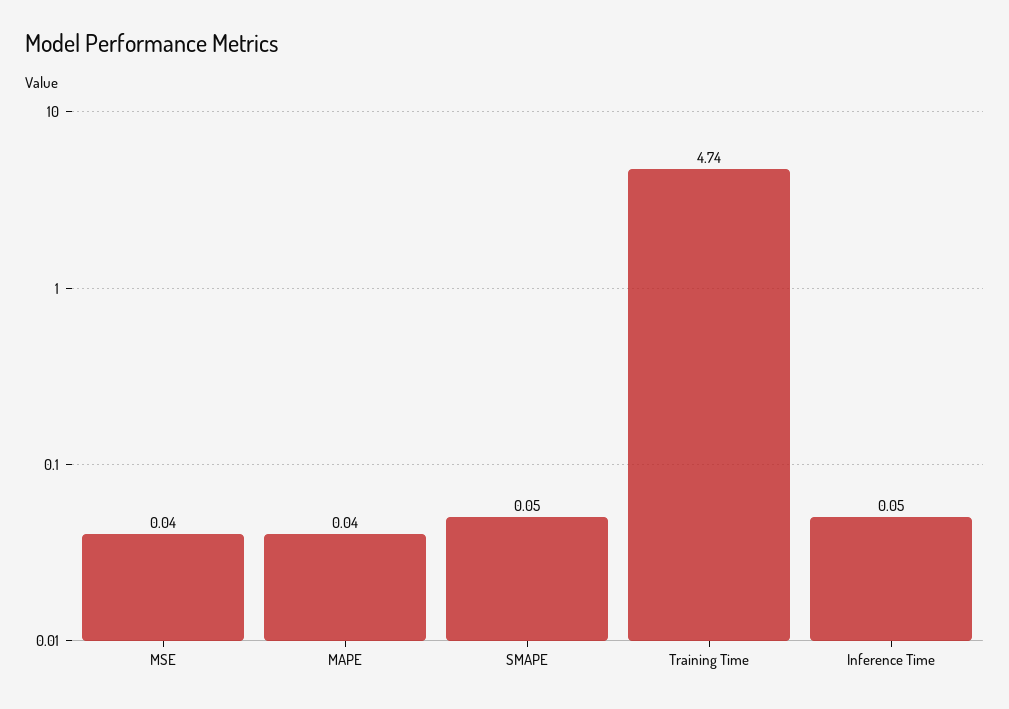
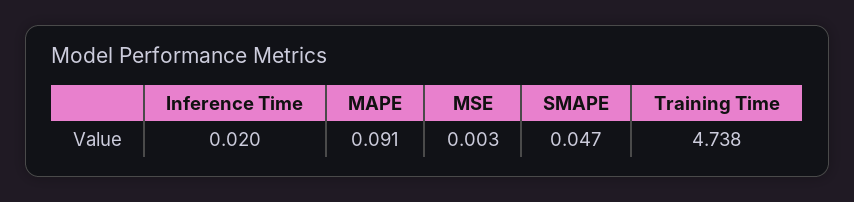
MSE: 0.04 -> 0.003
MAPE: 0.04 -> 0.091
Inference Time: 0.05 -> 0.02

